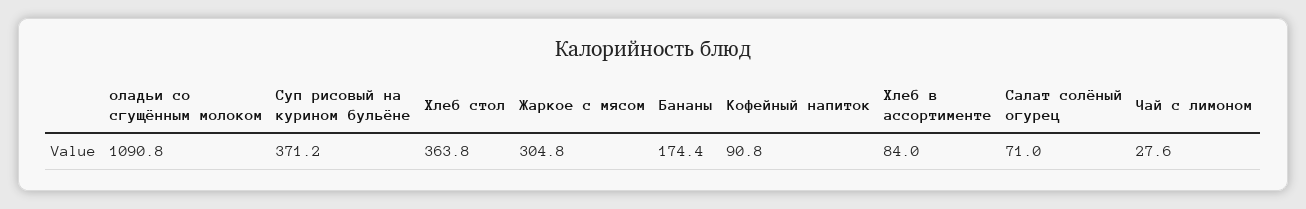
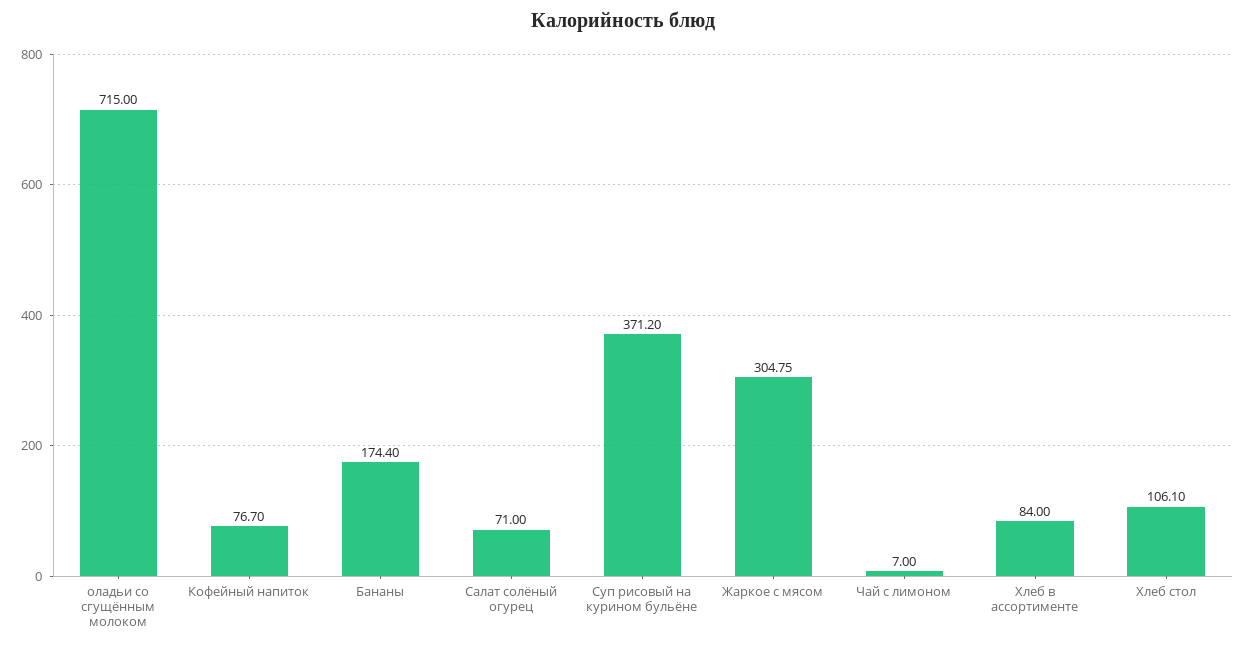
оладьи со сгущённым молоком: 1090.8 -> 715
Хлеб стол: 363.8 -> 106.1
Кофейный напиток: 90.8 -> 76.7
Чай с лимоном: 27.6 -> 7

